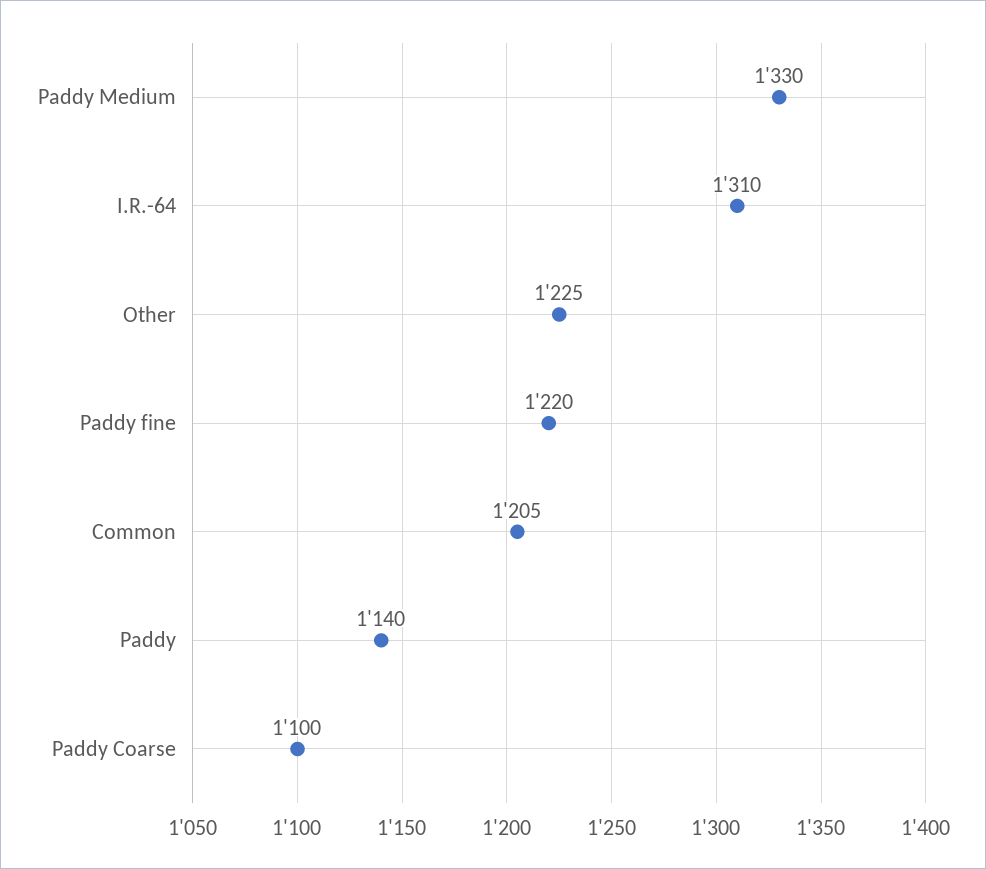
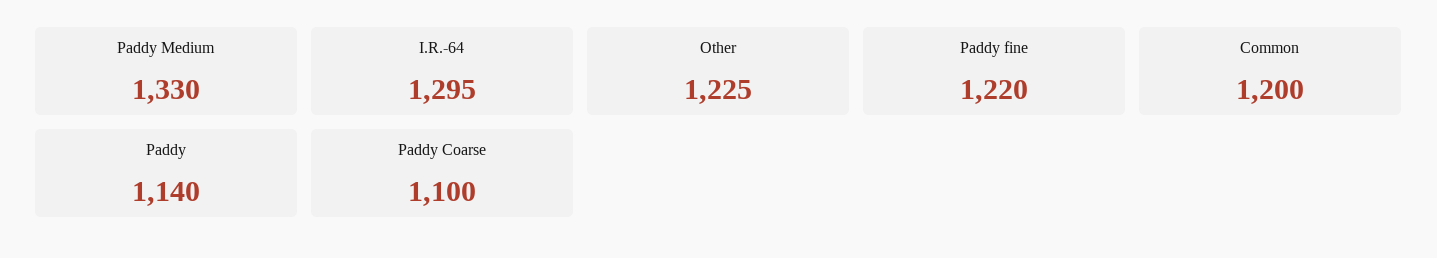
I.R.-64: 1310 -> 1295
Common: 1205 -> 1200

